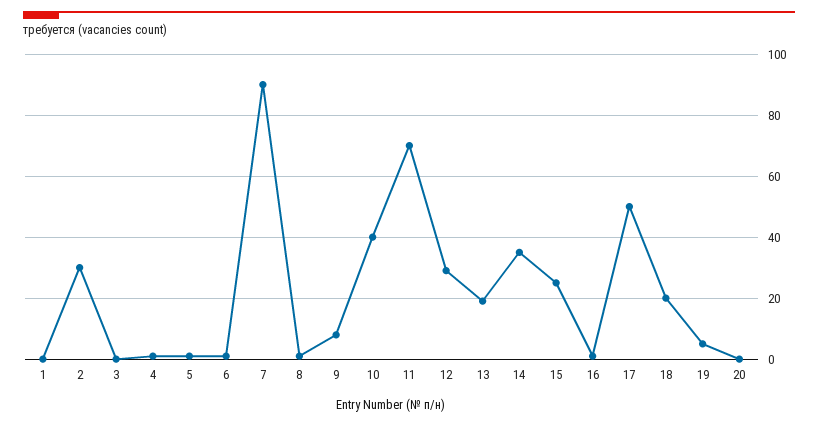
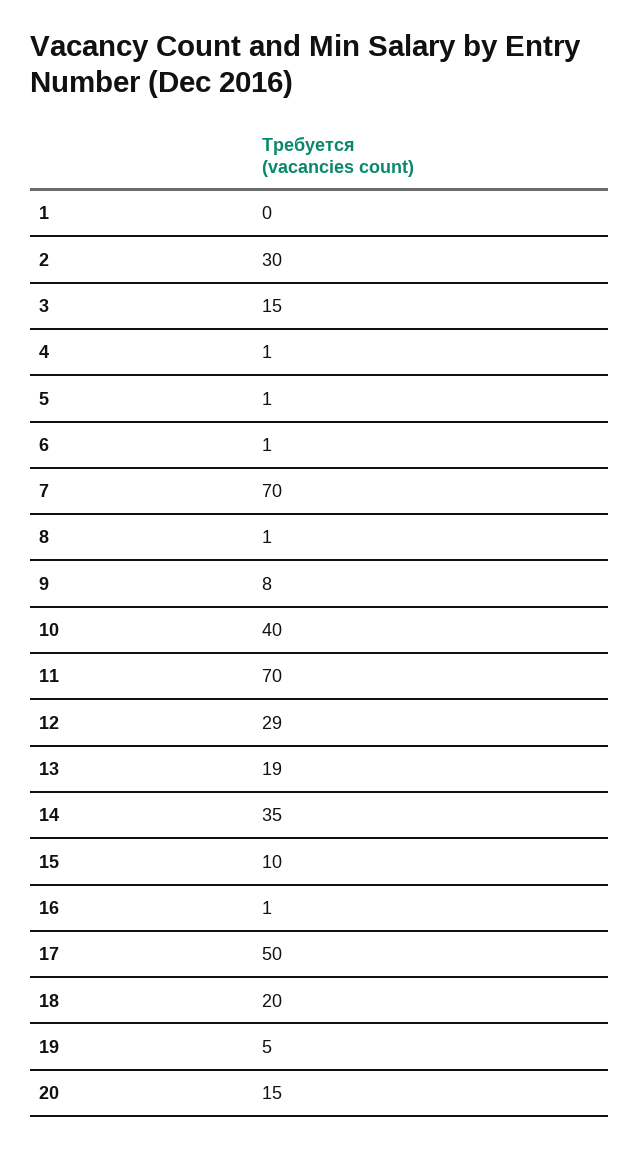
3: 0 -> 15
7: 90 -> 70
15: 25 -> 10
20: 0 -> 15

